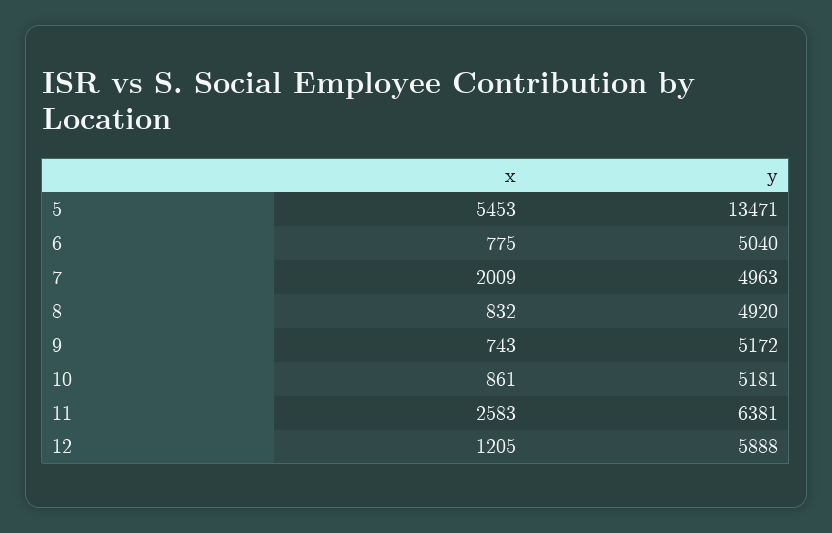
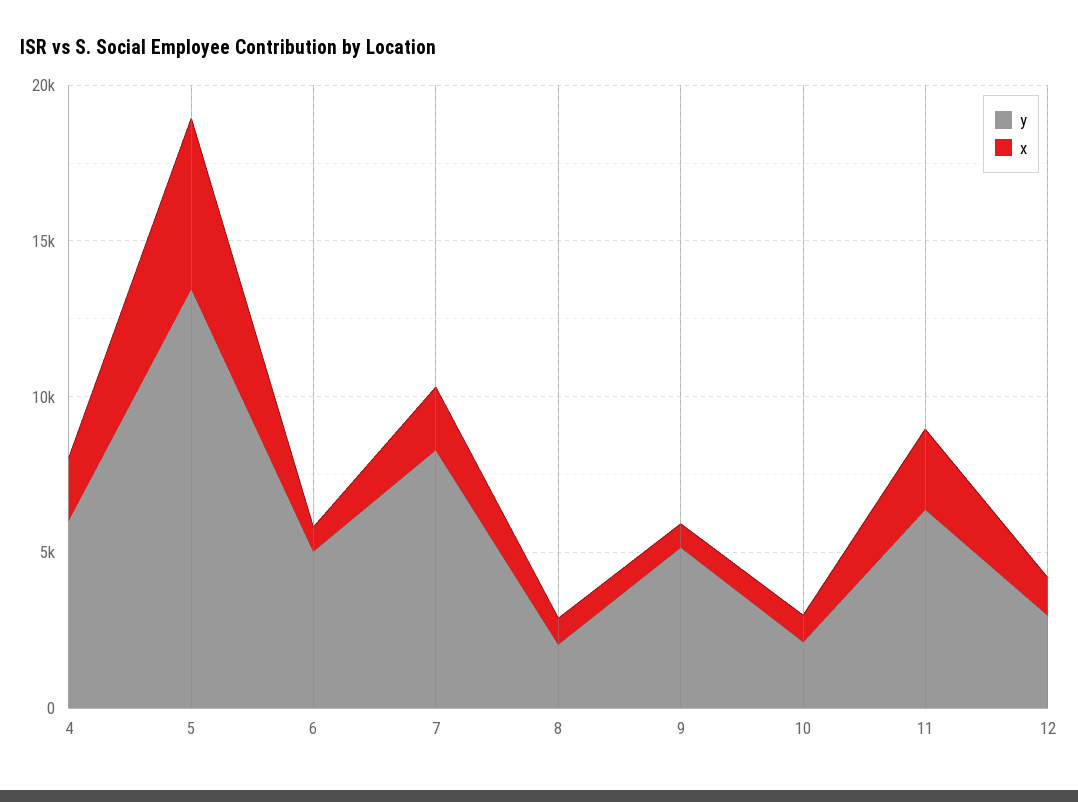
y, 7: 4963 -> 8000
y, 8: 4920 -> 2000
y, 10: 5181 -> 2000
y, 12: 5888 -> 3000
y, 4: none -> 6000
x, 4: none -> 2000

